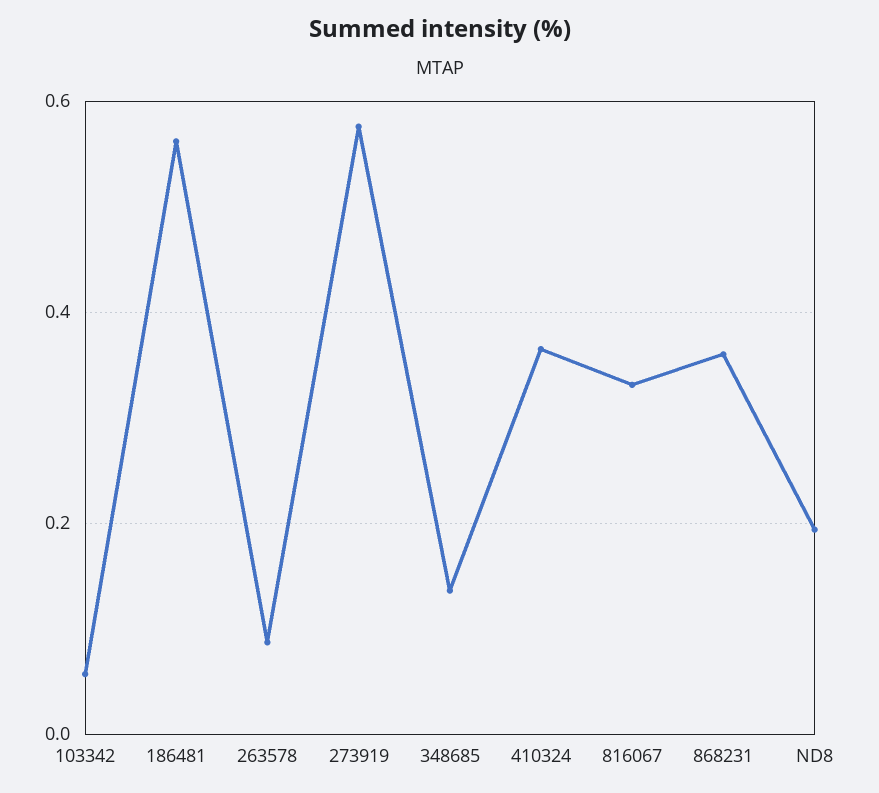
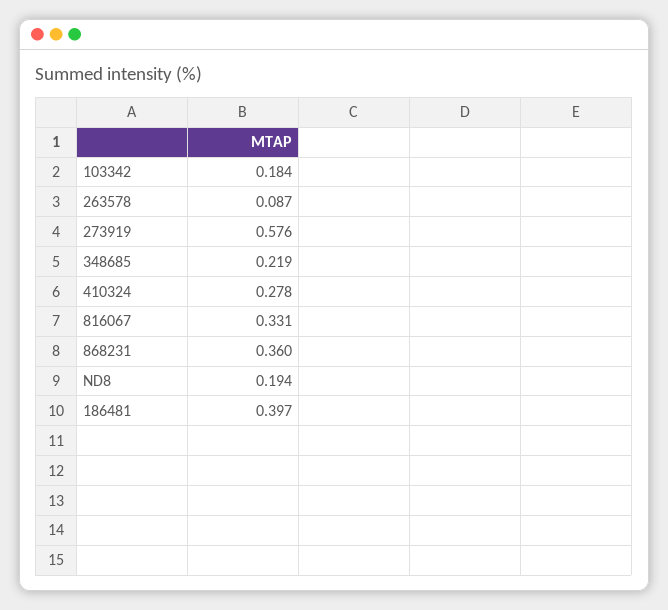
103342: 0.06 -> 0.184
186481: 0.56 -> 0.397
348685: 0.14 -> 0.219
410324: 0.36 -> 0.278

